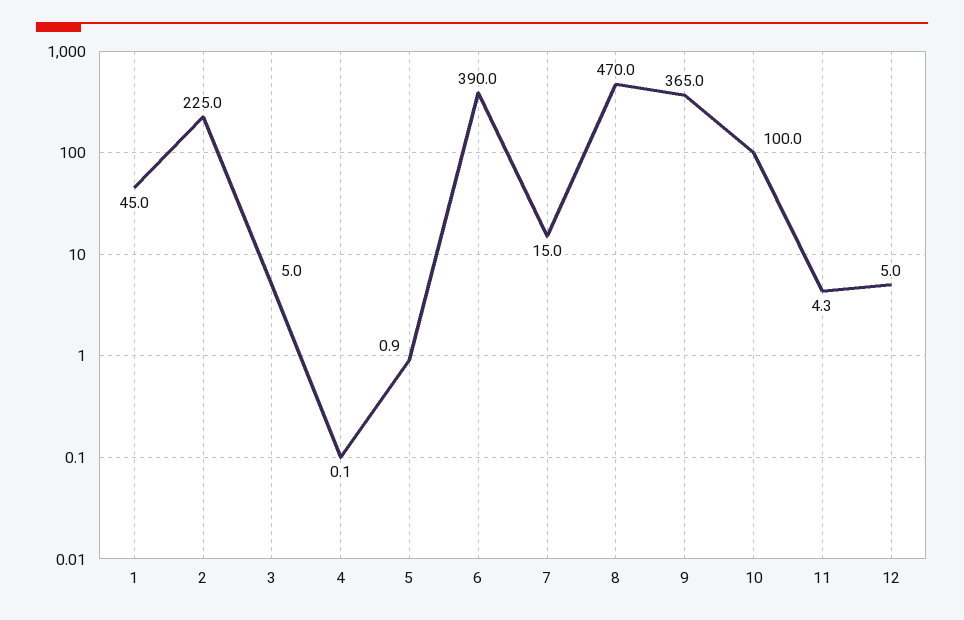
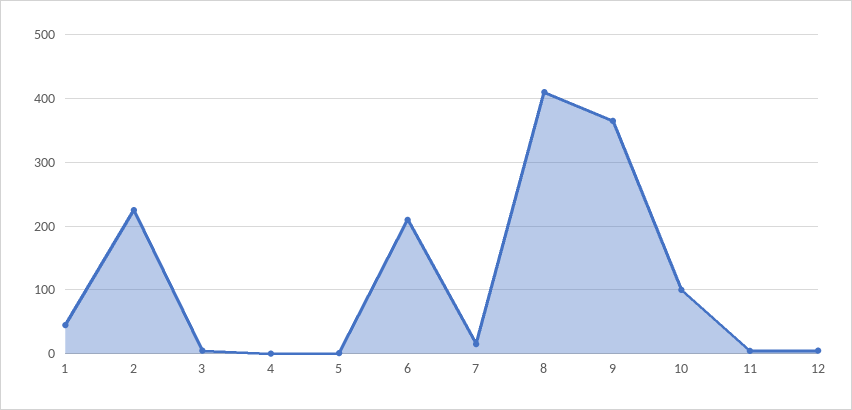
6: 390 -> 210
8: 470 -> 410

